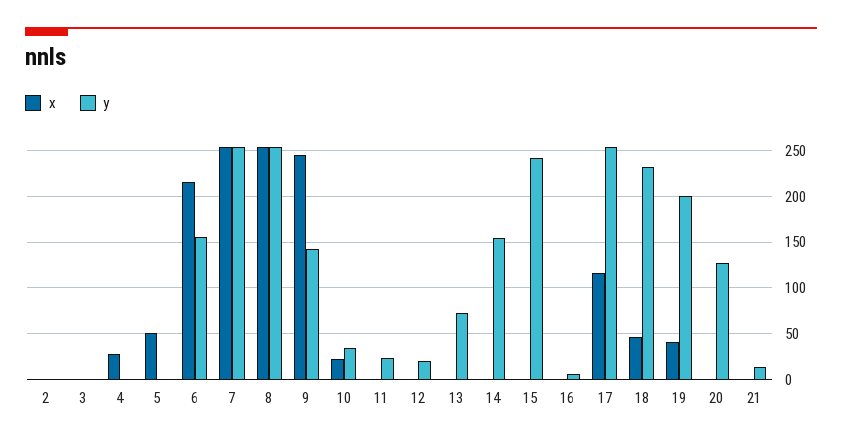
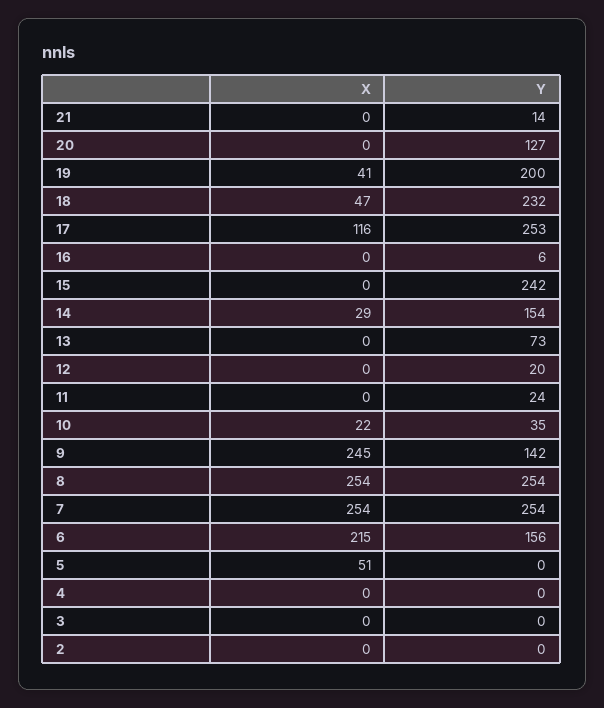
x, 4: 30 -> 0
x, 14: 0 -> 29

